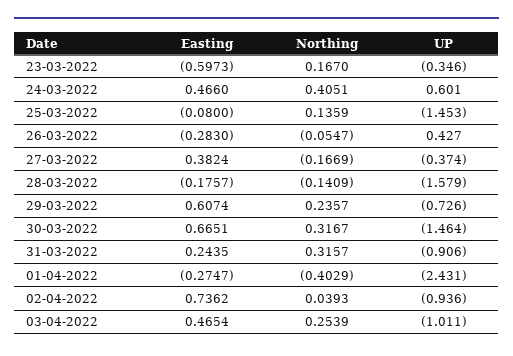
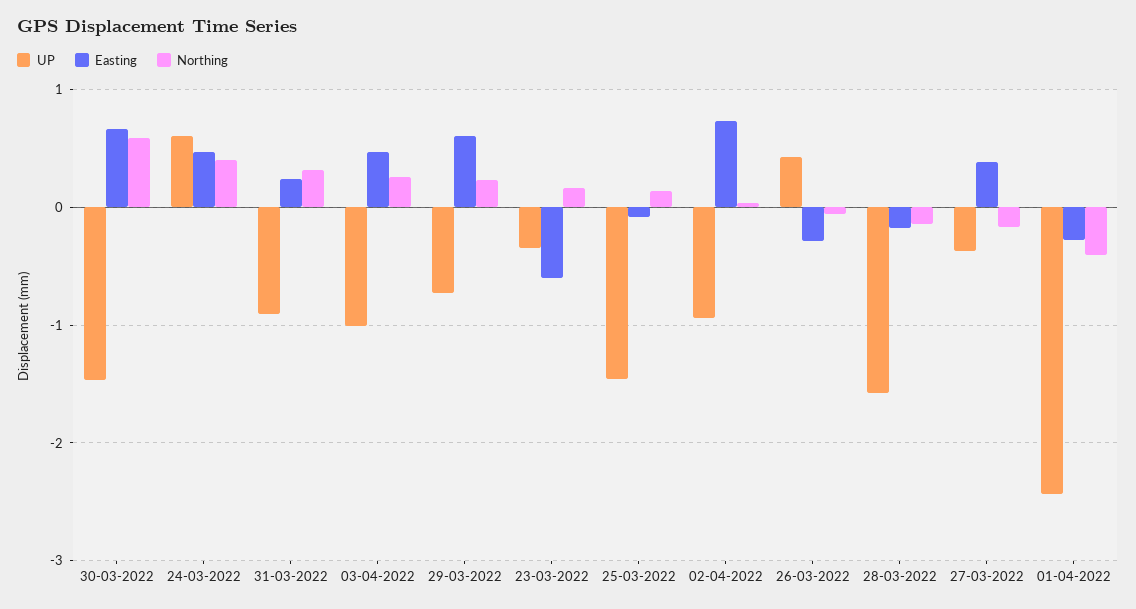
Northing, 30-03-2022: 0.3167 -> 0.6

